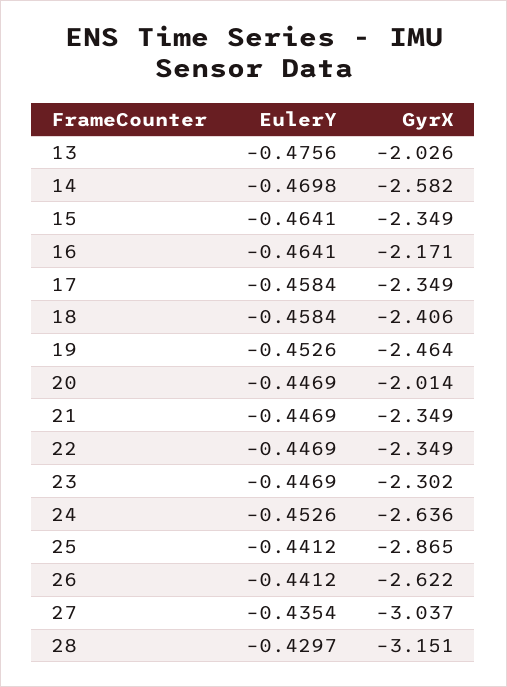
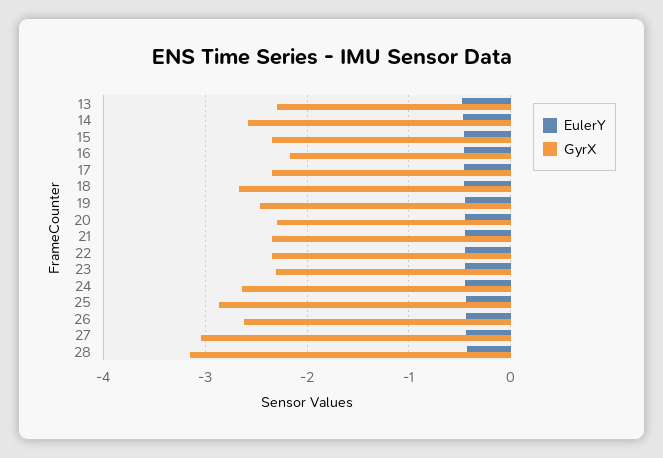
GyrX, 13: -2.026 -> -2.3
GyrX, 18: -2.406 -> -2.7
GyrX, 20: -2.014 -> -2.3

